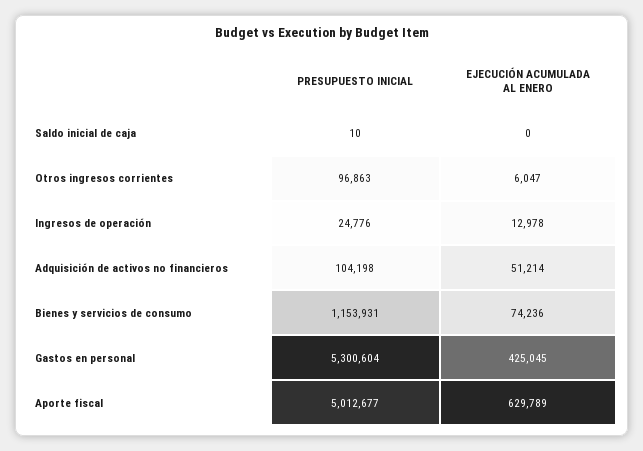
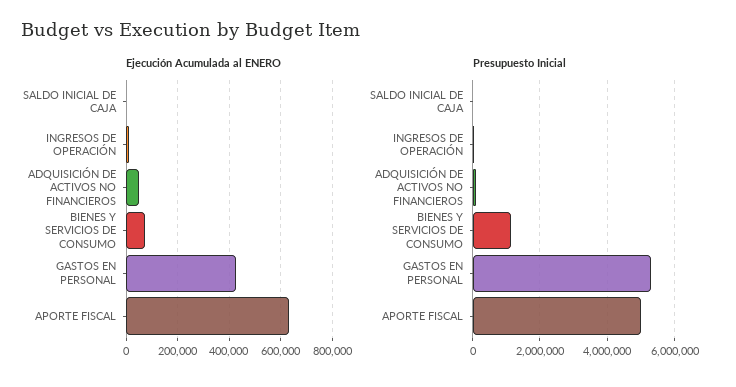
PRESUPUESTO INICIAL, Otros ingresos corrientes: 96863 -> none
EJECUCIÓN ACUMULADA AL ENERO, Otros ingresos corrientes: 6047 -> none

